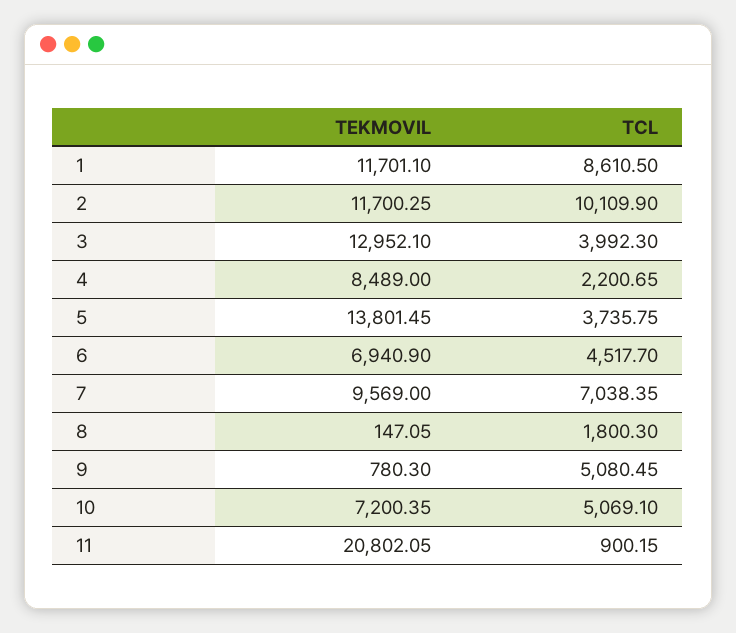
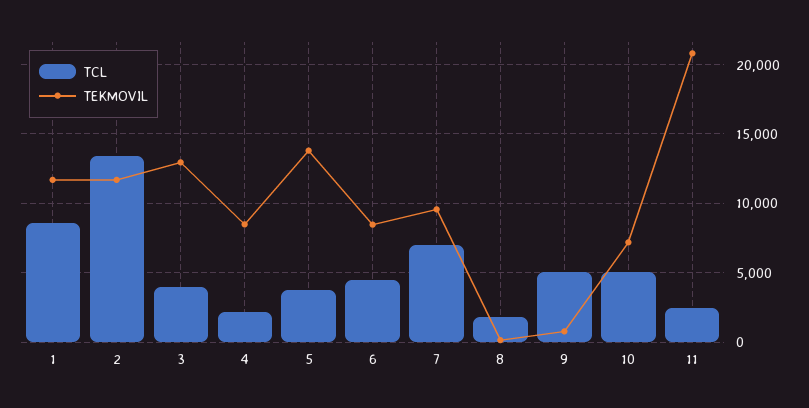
TCL, 2: 10109.9 -> 13500
TEKMOVIL, 6: 6940.9 -> 8500
TCL, 11: 900.15 -> 2500

